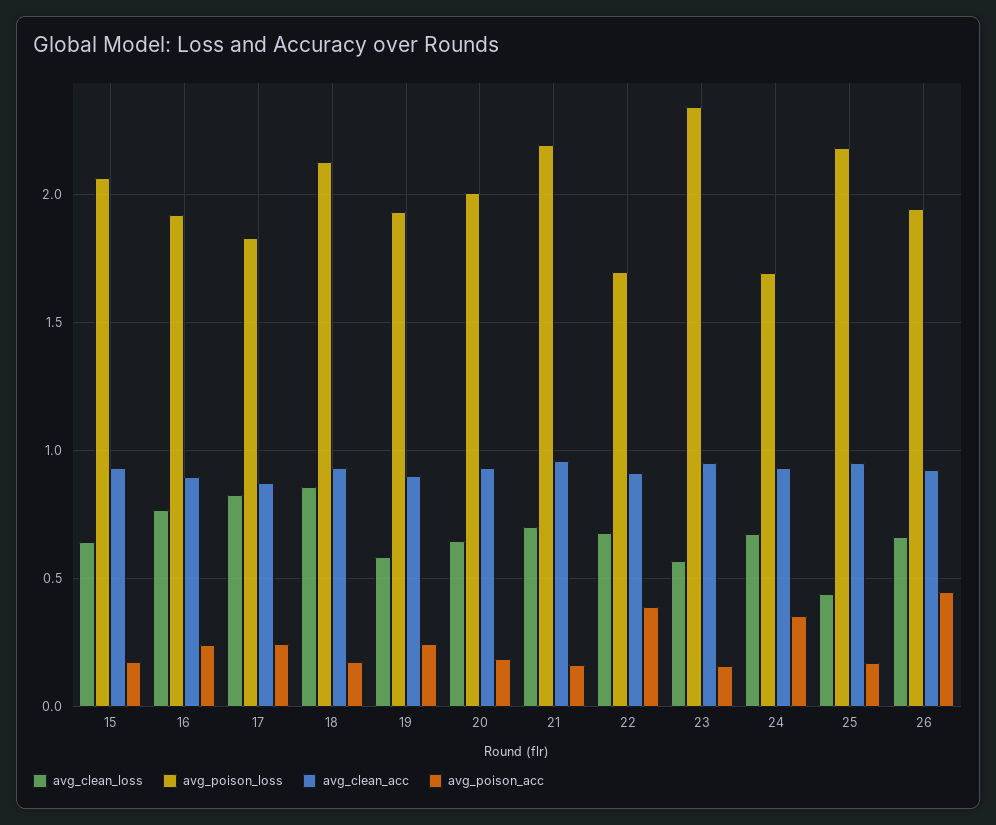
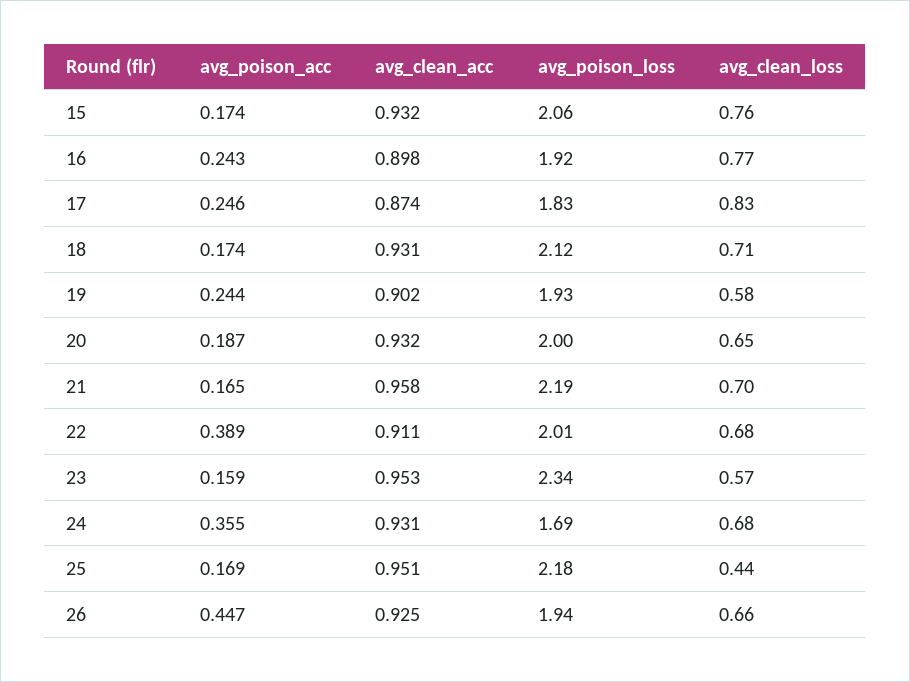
avg_clean_loss, 15: 0.65 -> 0.76
avg_clean_loss, 18: 0.85 -> 0.71
avg_poison_loss, 22: 1.7 -> 2.01

